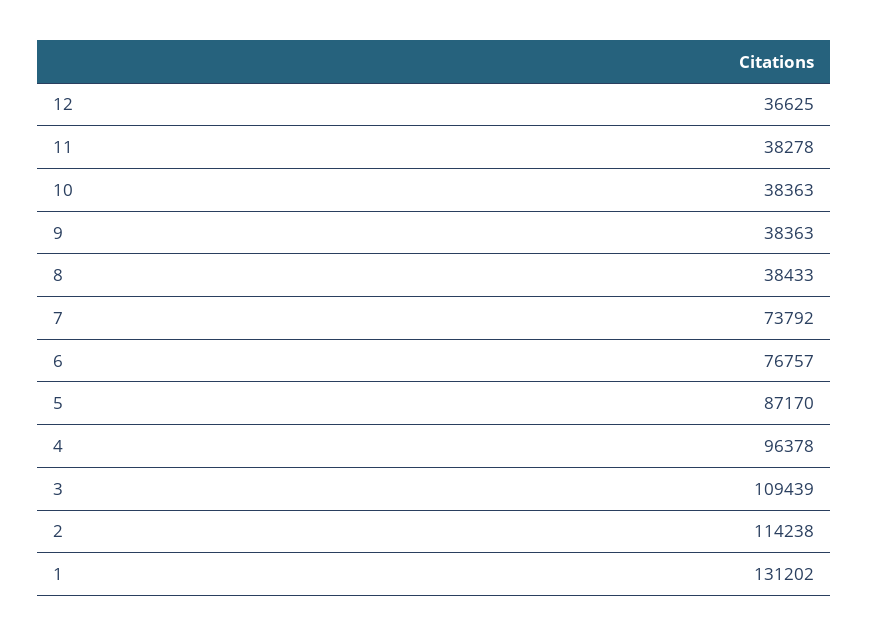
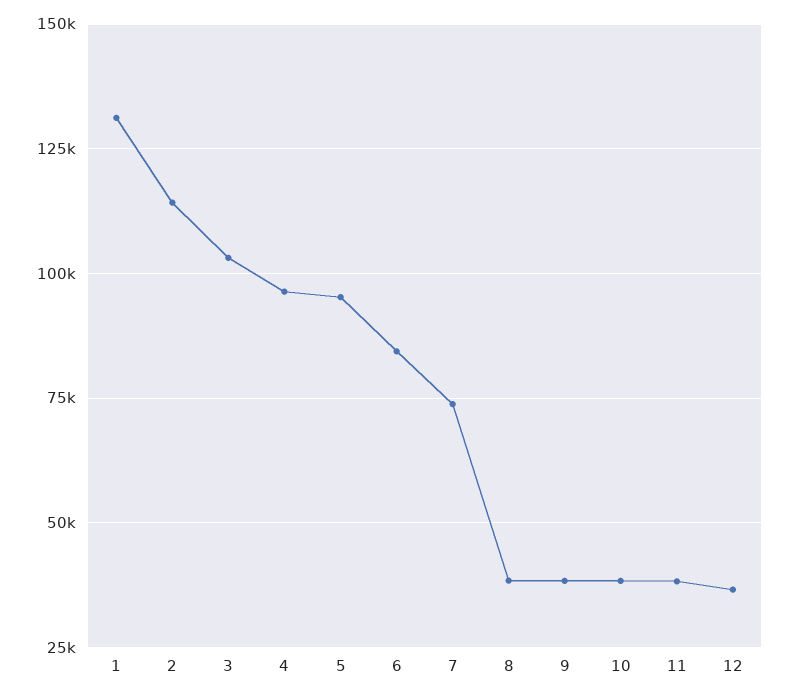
6: 76757 -> 85000
5: 87170 -> 95000
3: 109439 -> 102500

